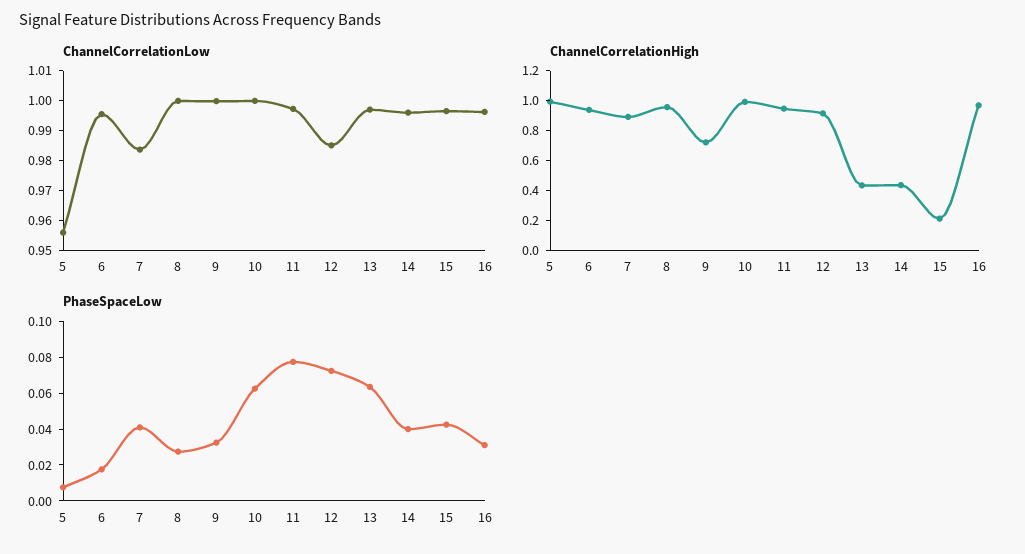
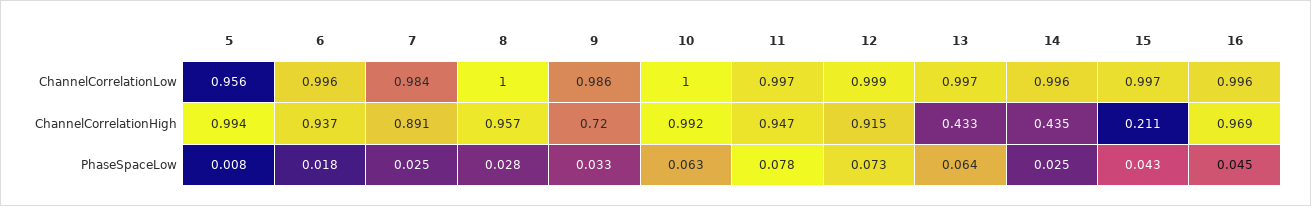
ChannelCorrelationLow, 9: 1 -> 0.986
ChannelCorrelationLow, 12: 0.985 -> 0.999
PhaseSpaceLow, 7: 0.04 -> 0.025
PhaseSpaceLow, 14: 0.04 -> 0.025
PhaseSpaceLow, 16: 0.03 -> 0.045

